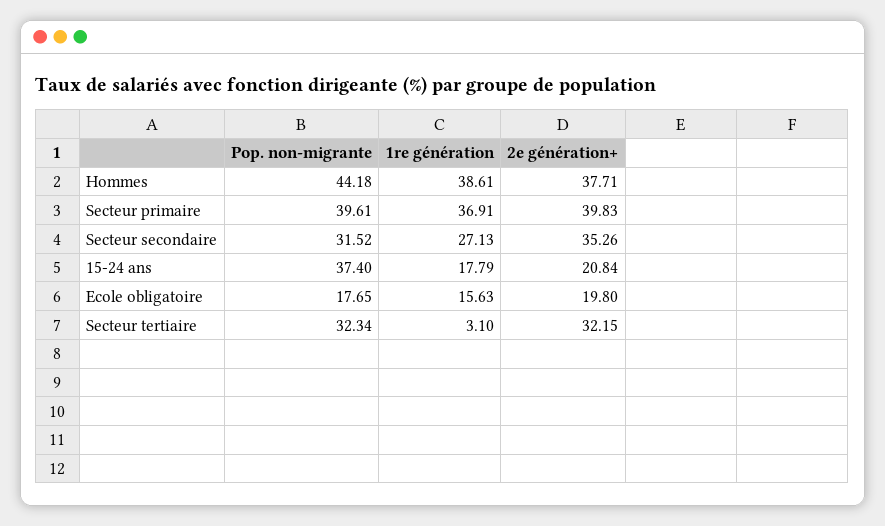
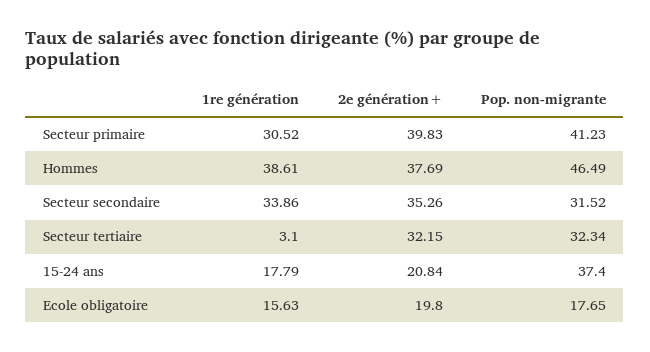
Pop. non-migrante, Hommes: 44.18 -> 46.49
2e génération+, Hommes: 37.71 -> 37.69
Pop. non-migrante, Secteur primaire: 39.61 -> 41.23
1re génération, Secteur primaire: 36.91 -> 30.52
1re génération, Secteur secondaire: 27.13 -> 33.86

